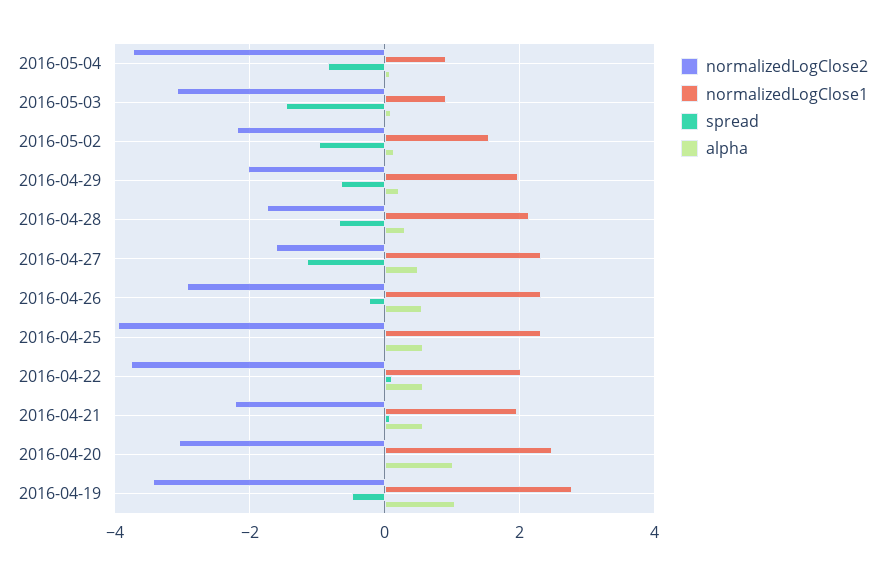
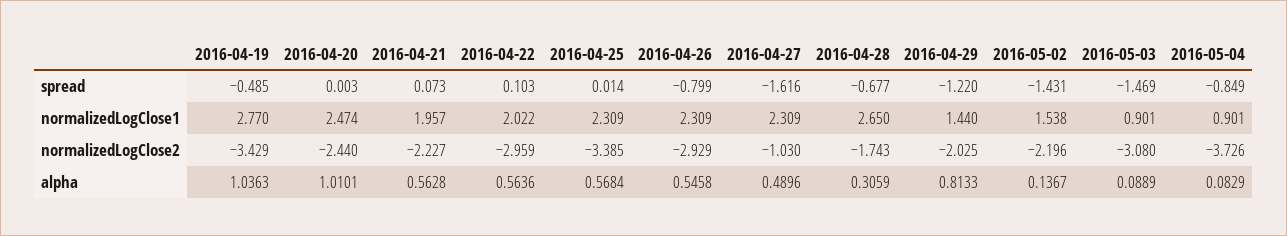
spread, 2016-05-02: -1 -> -1.431
normalizedLogClose1, 2016-04-29: 2 -> 1.44
spread, 2016-04-29: -0.6 -> -1.22
alpha, 2016-04-29: 0.2 -> 0.8133
normalizedLogClose1, 2016-04-28: 2.2 -> 2.65
normalizedLogClose2, 2016-04-27: -1.6 -> -1.03
spread, 2016-04-27: -1.2 -> -1.616
spread, 2016-04-26: -0.2 -> -0.799
normalizedLogClose2, 2016-04-25: -4 -> -3.385
normalizedLogClose2, 2016-04-22: -3.8 -> -2.959
normalizedLogClose2, 2016-04-20: -3 -> -2.44

